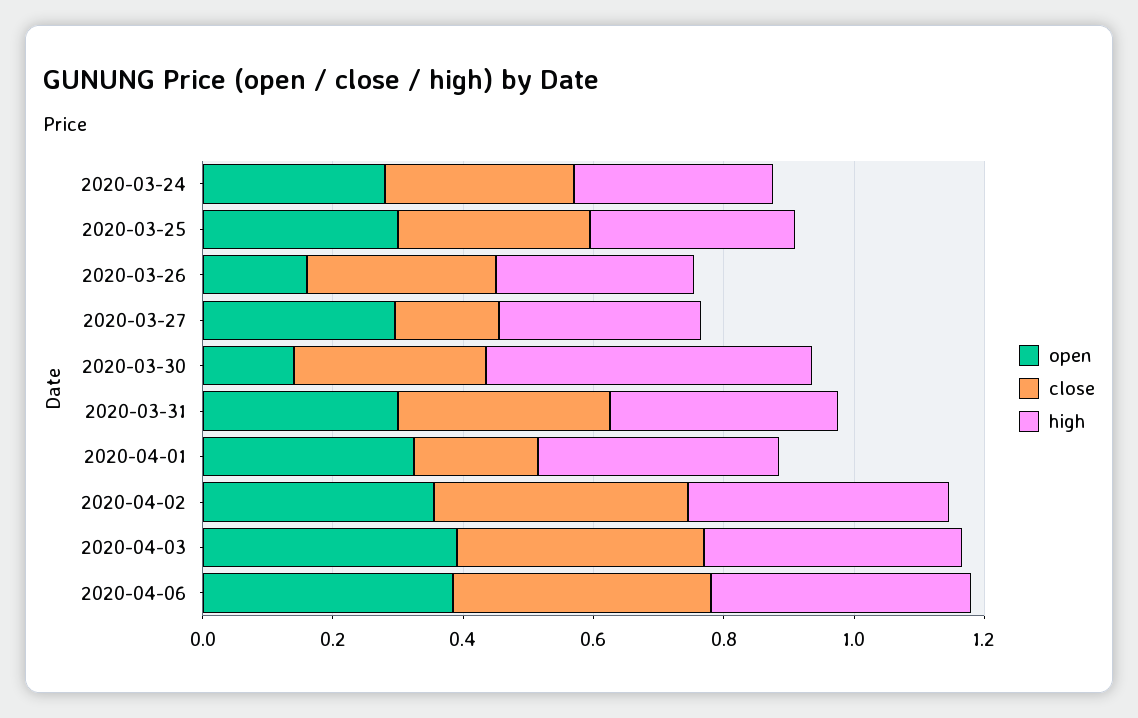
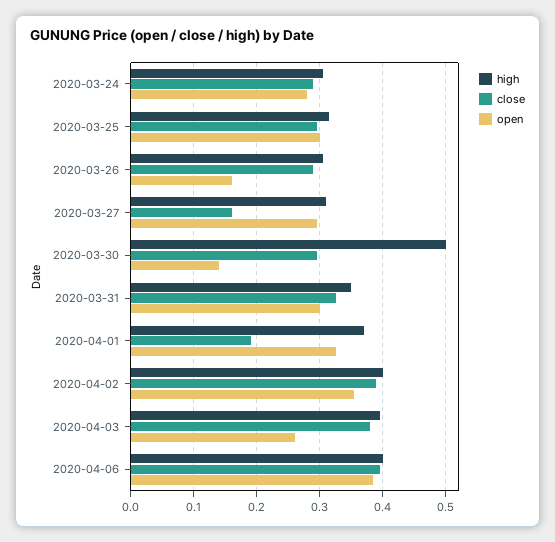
open, 2020-04-03: 0.4 -> 0.26

